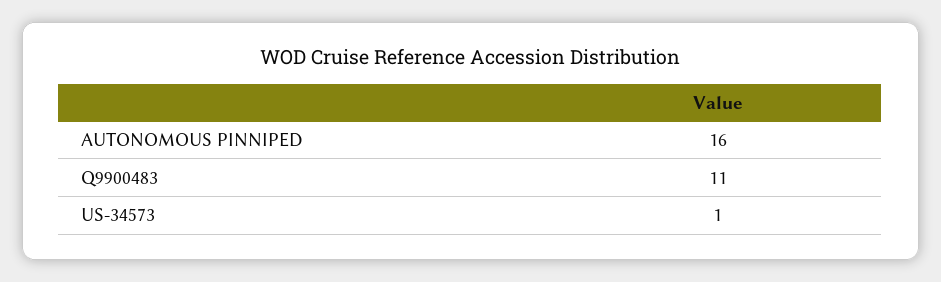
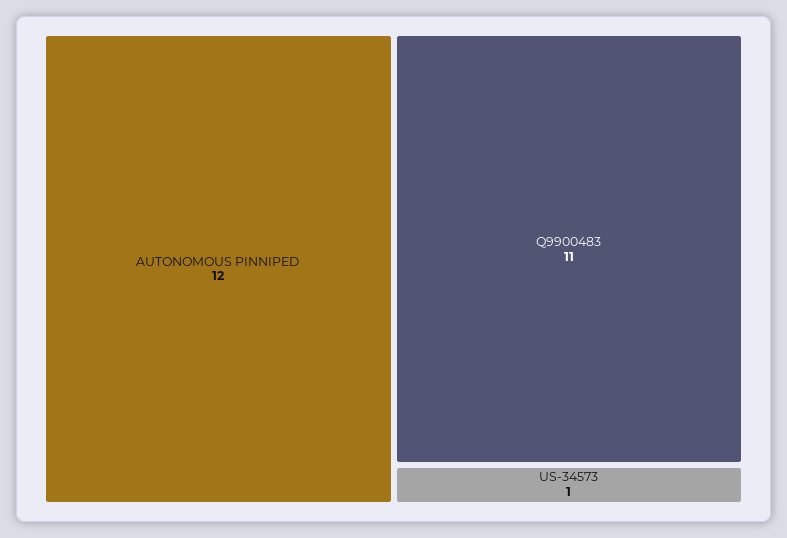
AUTONOMOUS PINNIPED: 16 -> 12

